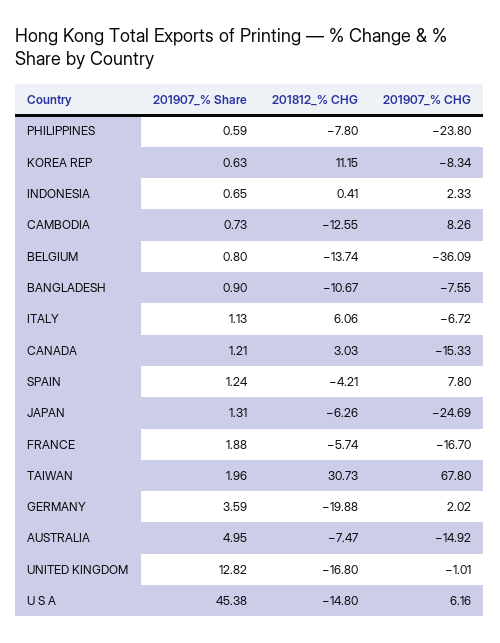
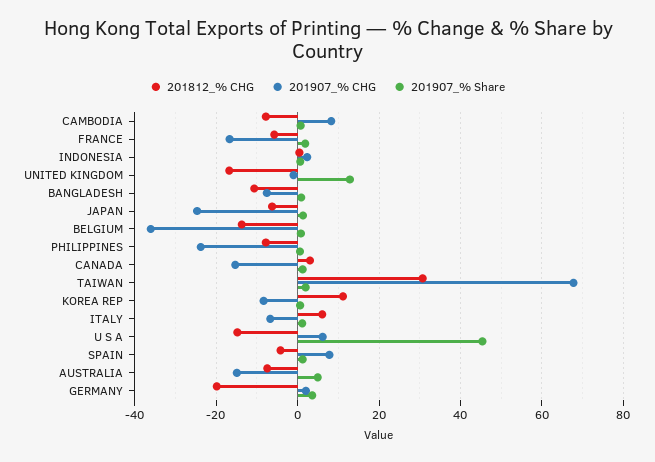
201812_% CHG, CAMBODIA: -12.55 -> -8

